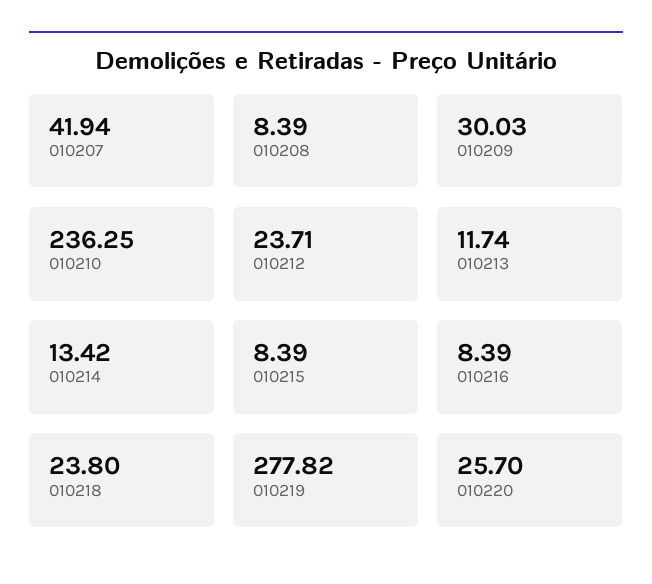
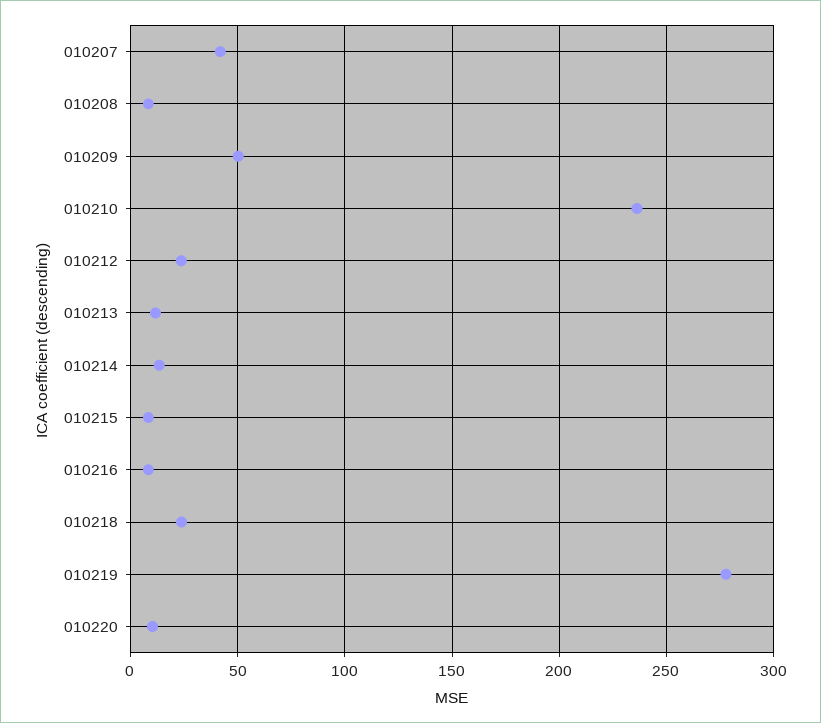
010209: 30.03 -> 50
010220: 25.7 -> 10

